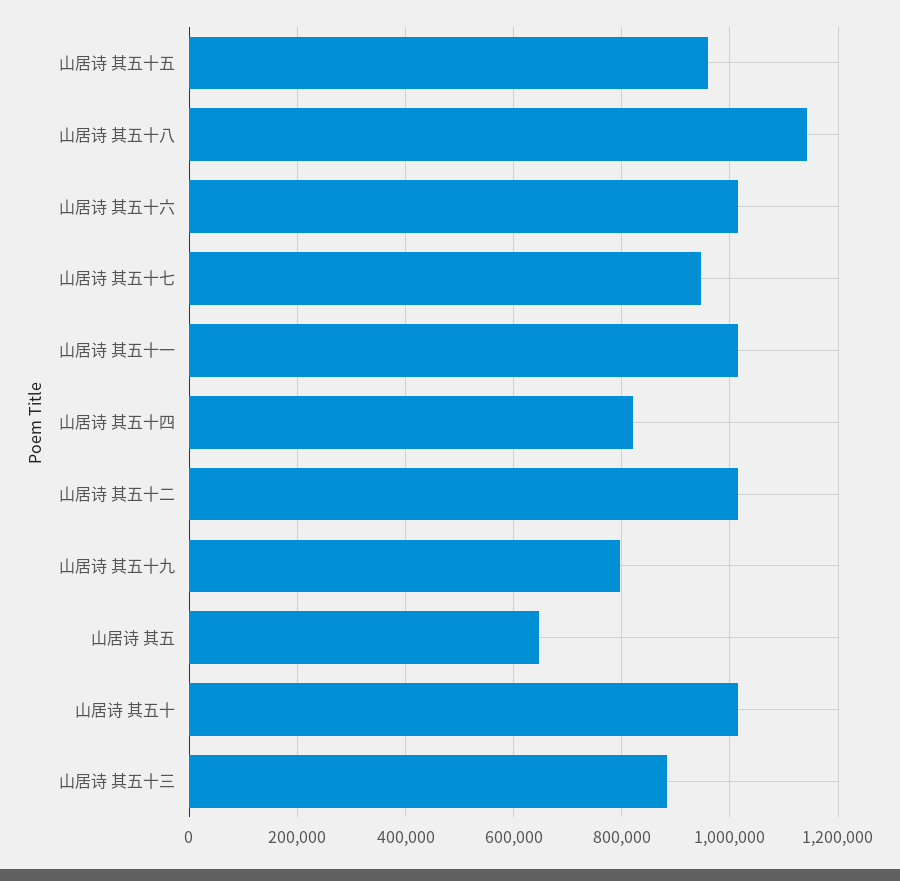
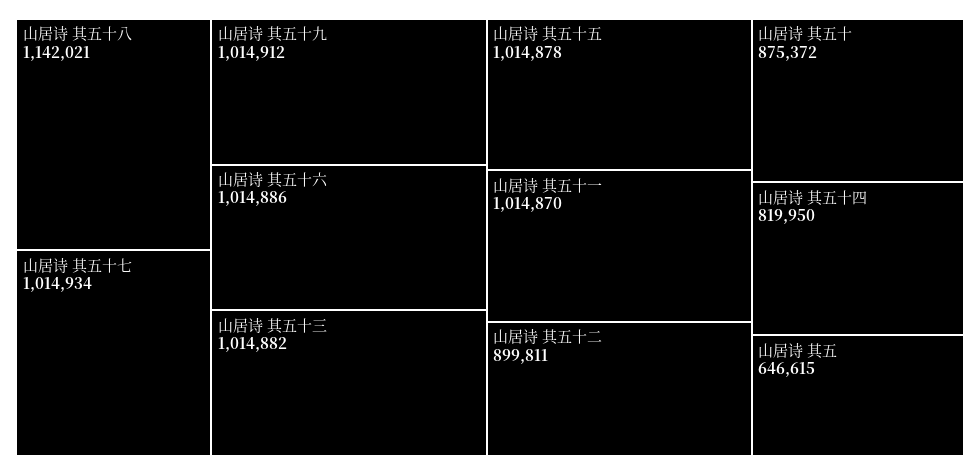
山居诗 其五十五: 960000 -> 1014878
山居诗 其五十七: 940000 -> 1014934
山居诗 其五十二: 1020000 -> 899811
山居诗 其五十九: 800000 -> 1014912
山居诗 其五十: 1020000 -> 875372
山居诗 其五十三: 880000 -> 1014882

